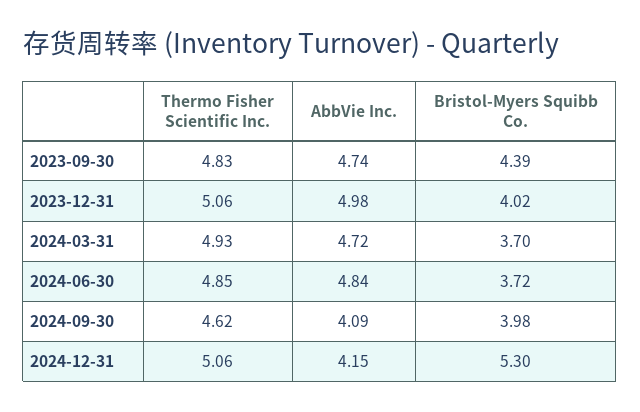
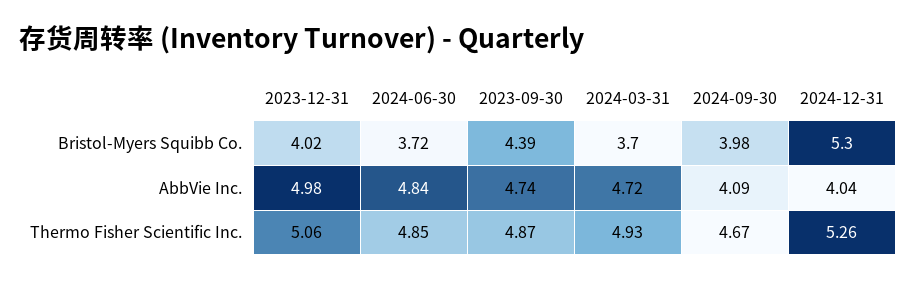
Thermo Fisher Scientific Inc., 2023-09-30: 4.83 -> 4.87
Thermo Fisher Scientific Inc., 2024-09-30: 4.62 -> 4.67
Thermo Fisher Scientific Inc., 2024-12-31: 5.06 -> 5.26
AbbVie Inc., 2024-12-31: 4.15 -> 4.04

